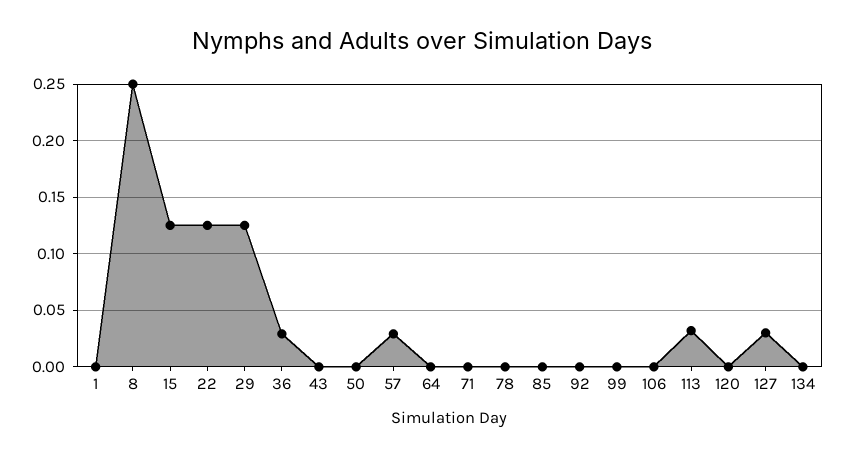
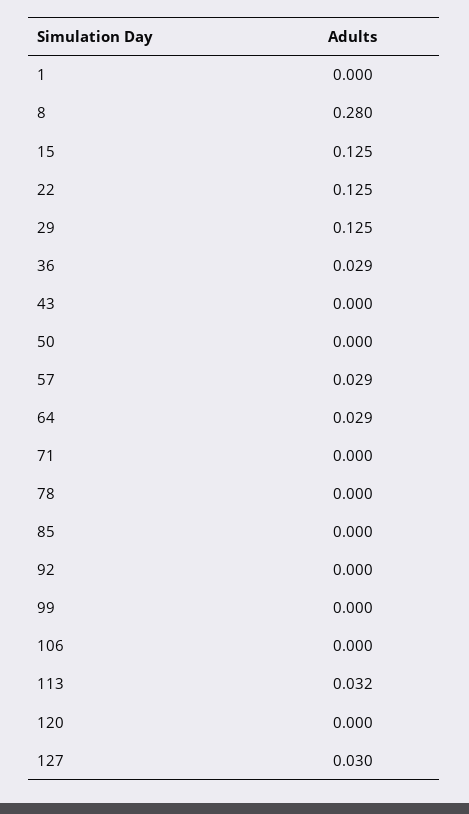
8: 0.25 -> 0.28
64: 0 -> 0.029
134: 0 -> none

